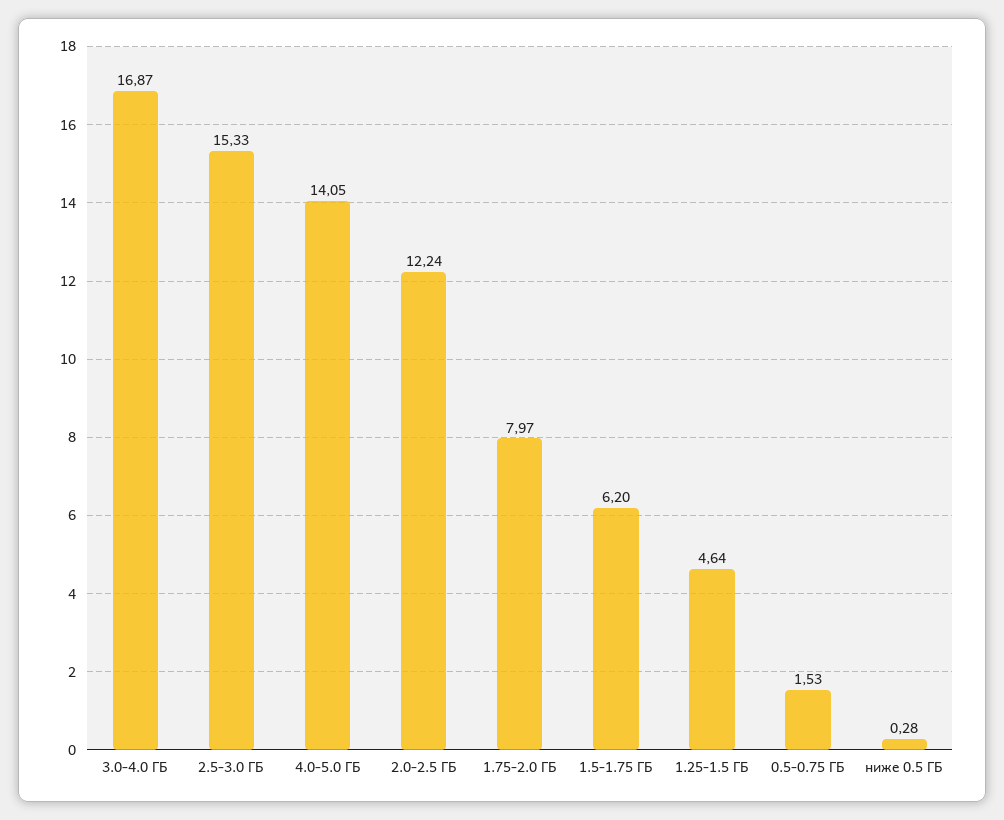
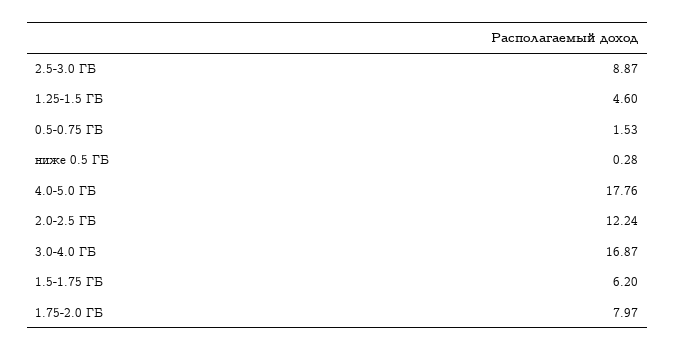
2.5-3.0 ГБ: 15.33 -> 8.87
4.0-5.0 ГБ: 14.05 -> 17.76
1.25-1.5 ГБ: 4.64 -> 4.6

